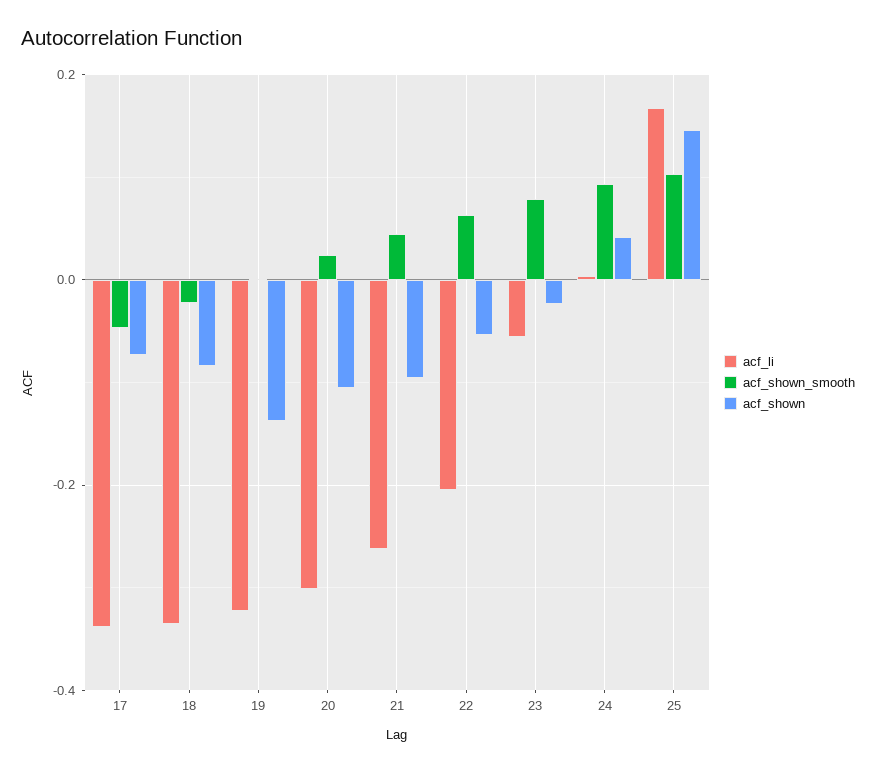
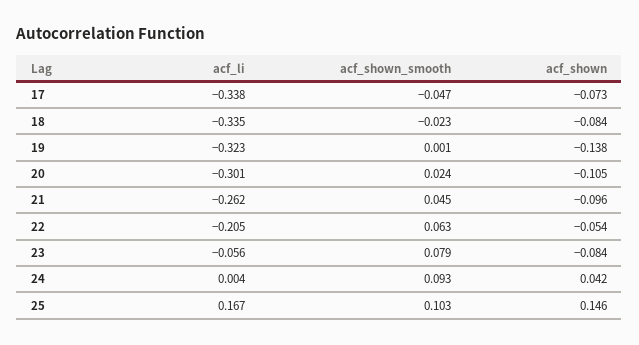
acf_shown, 23: -0.02 -> -0.084

